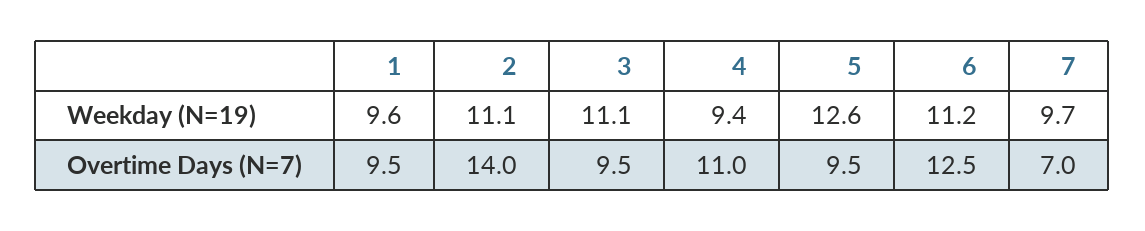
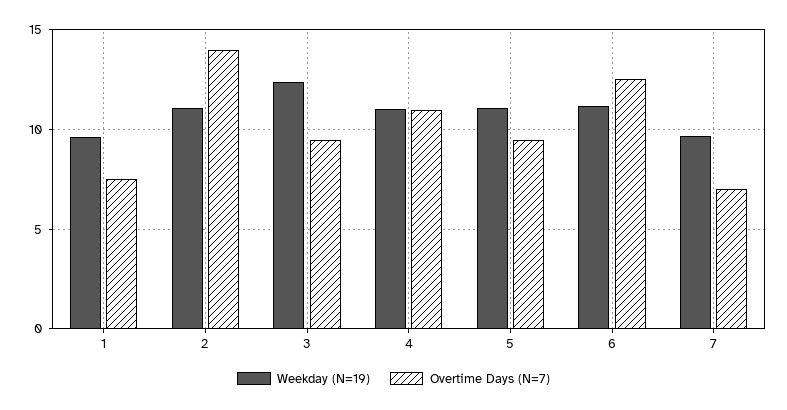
Weekday (N=19), 3: 11.1 -> 12.5
Weekday (N=19), 4: 9.4 -> 11
Weekday (N=19), 5: 12.6 -> 11
Overtime Days (N=7), 1: 9.5 -> 7.5

